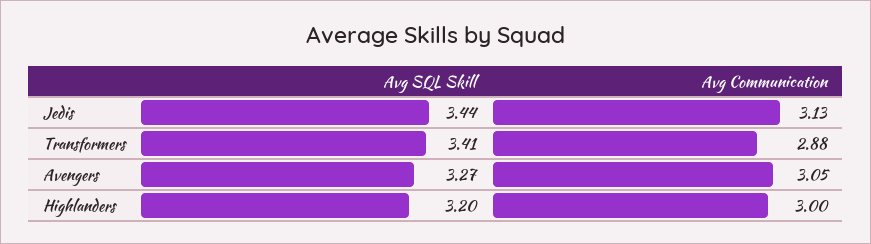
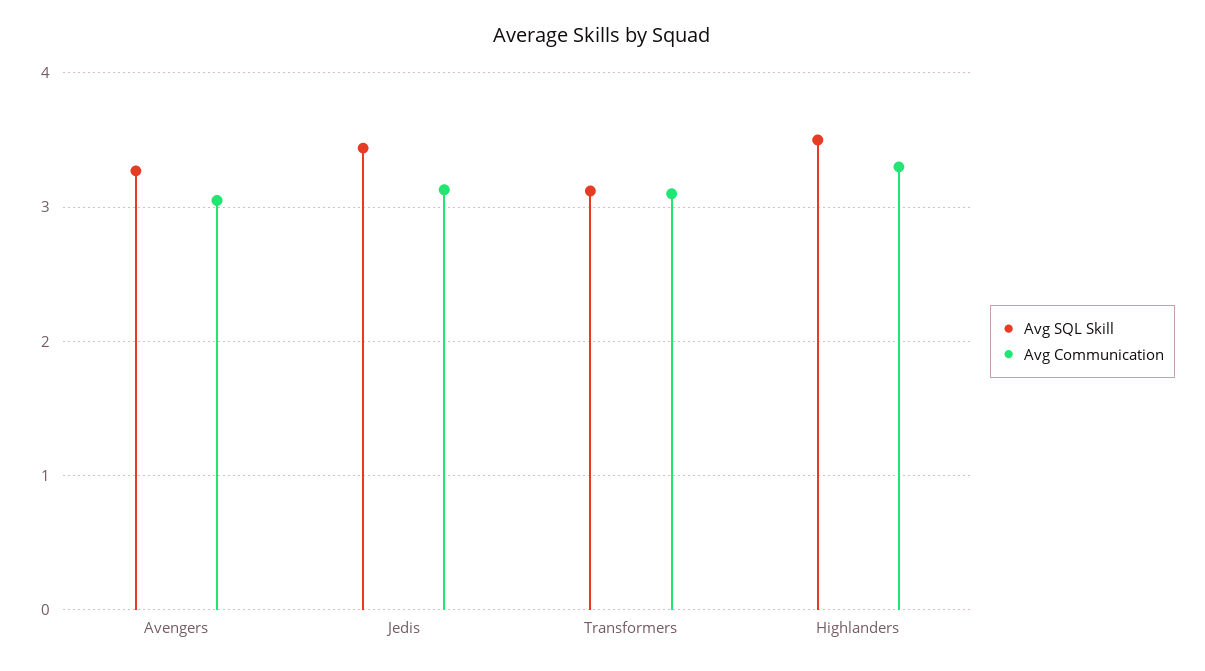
Avg SQL Skill, Transformers: 3.41 -> 3.1
Avg Communication, Transformers: 2.88 -> 3.1
Avg SQL Skill, Highlanders: 3.2 -> 3.5
Avg Communication, Highlanders: 3 -> 3.3

